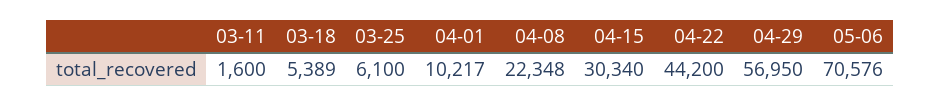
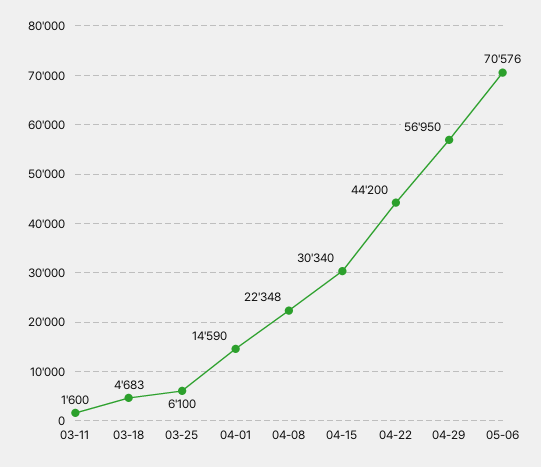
03-18: 5389 -> 4683
04-01: 10217 -> 14590

